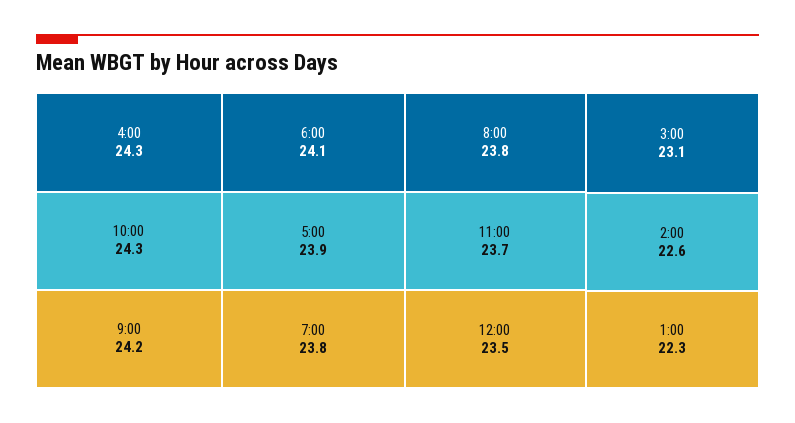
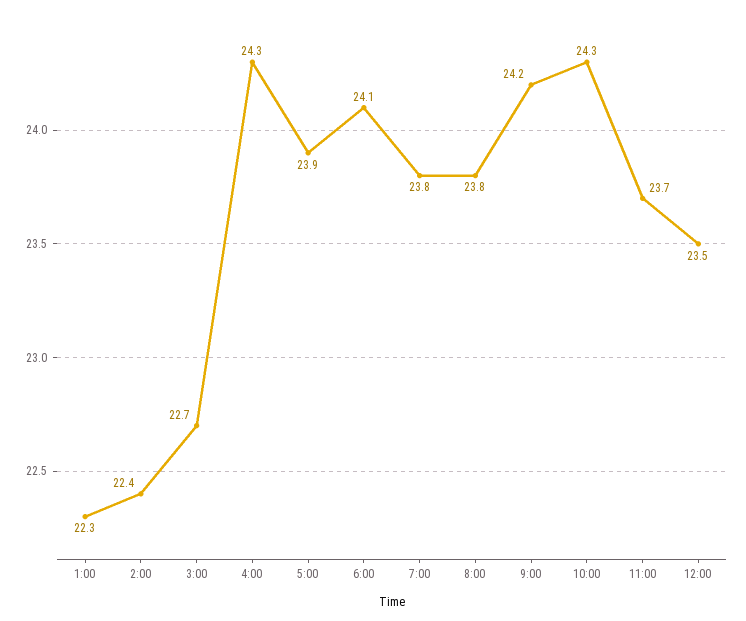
3:00: 23.1 -> 22.7
2:00: 22.6 -> 22.4

